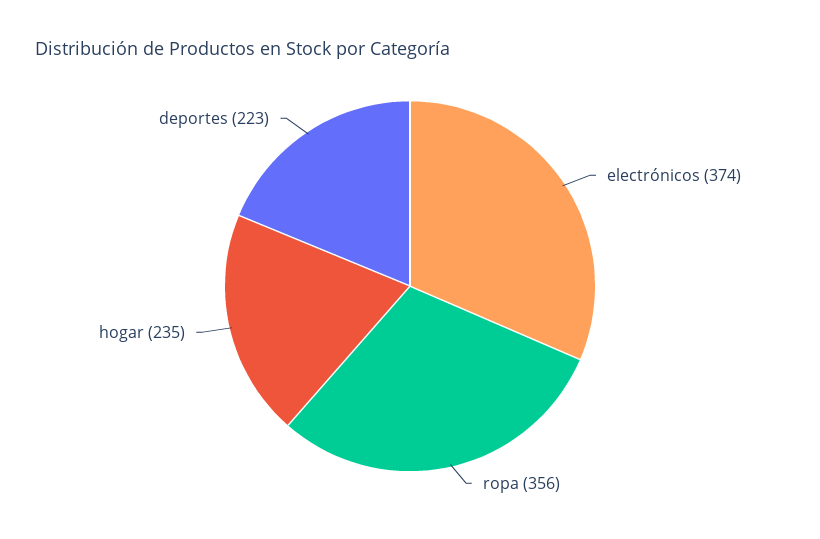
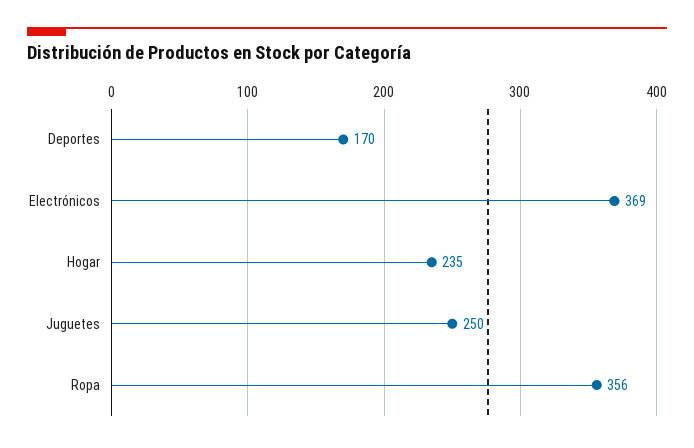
electrónicos: 374 -> 369
deportes: 223 -> 170
Juguetes: none -> 250

